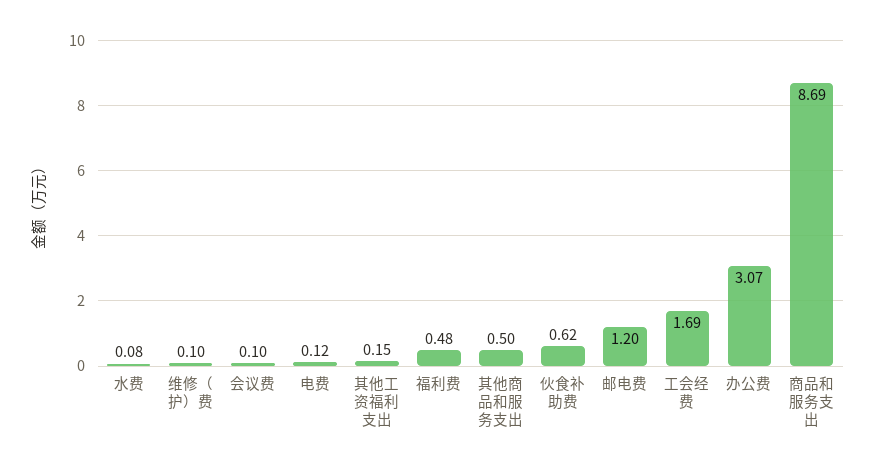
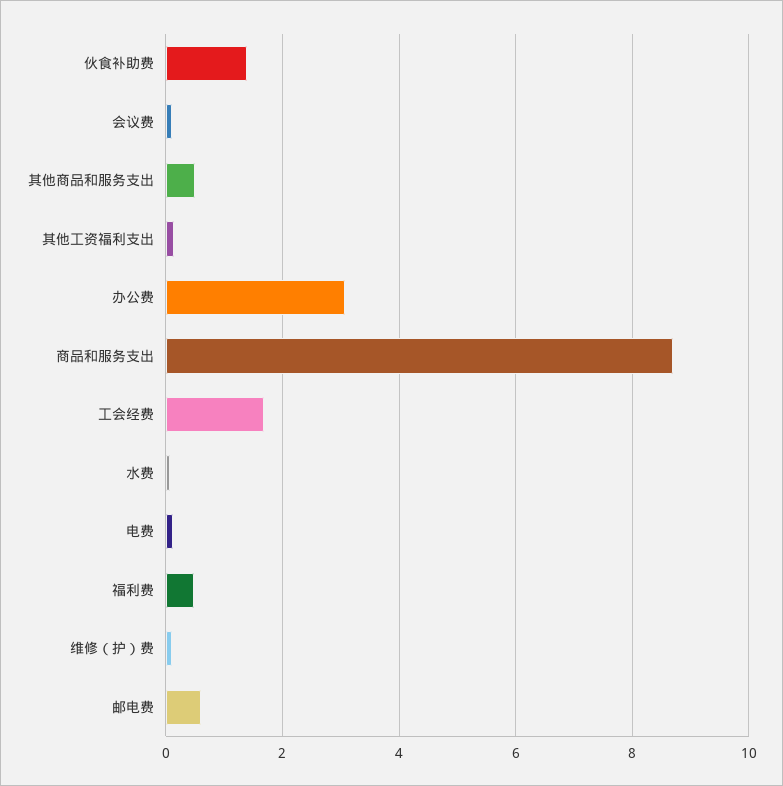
伙食补助费: 0.62 -> 1.4
邮电费: 1.2 -> 0.6

